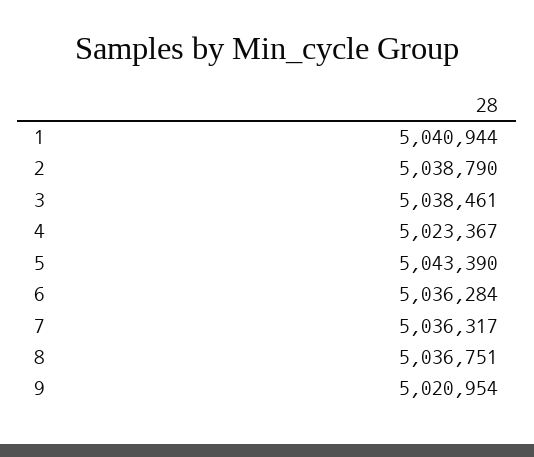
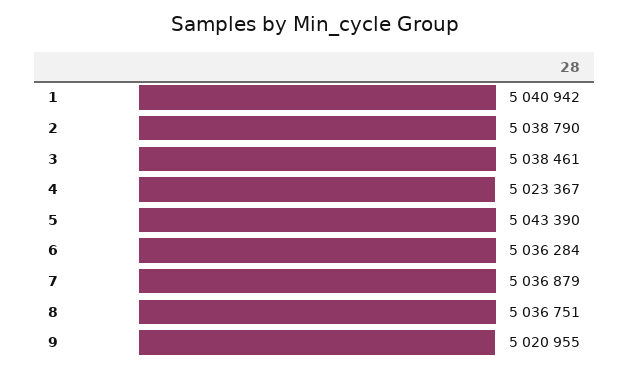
1: 5040944 -> 5040942
7: 5036317 -> 5036879
9: 5020954 -> 5020955

